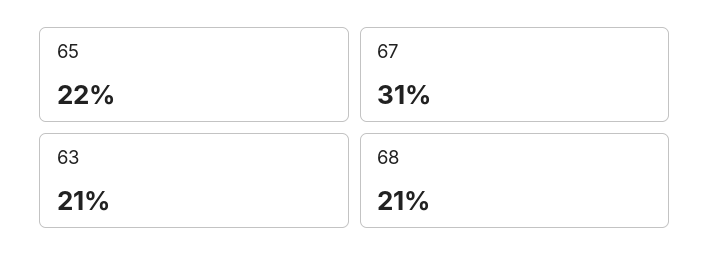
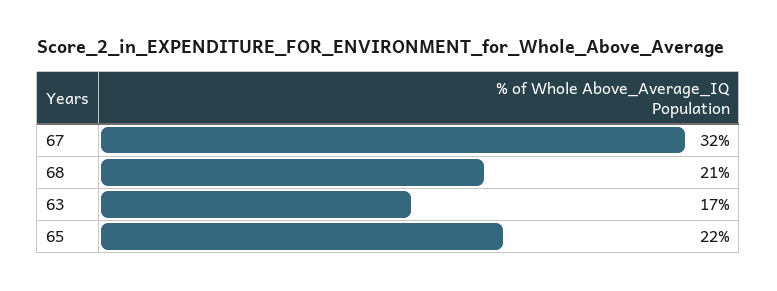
67: 31 -> 32
63: 21 -> 17

